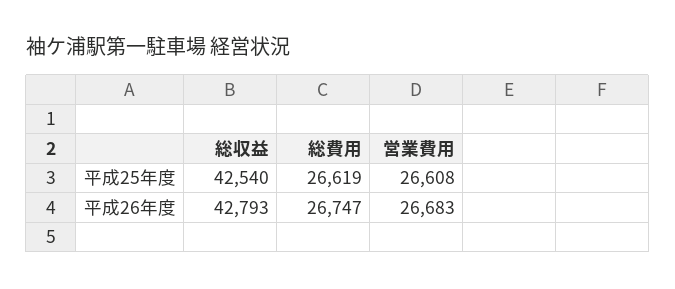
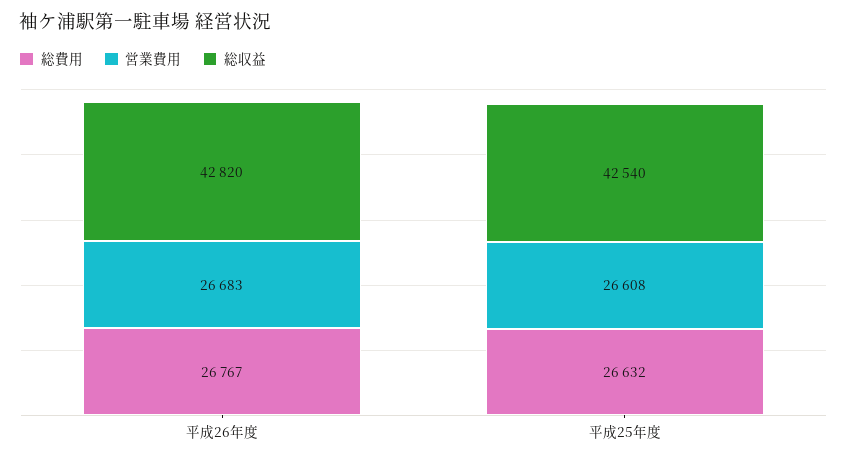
総費用, 平成25年度: 26619 -> 26632
総収益, 平成26年度: 42793 -> 42820
総費用, 平成26年度: 26747 -> 26767

